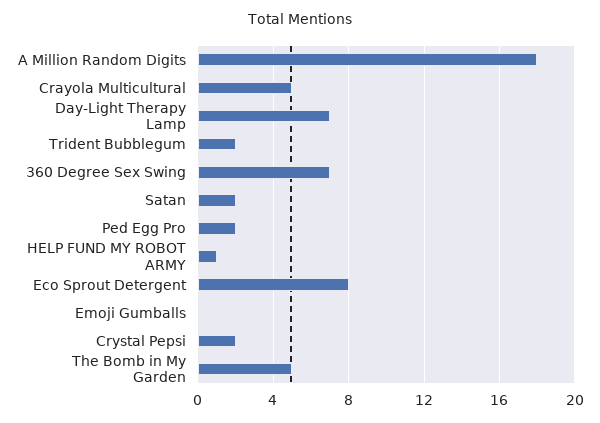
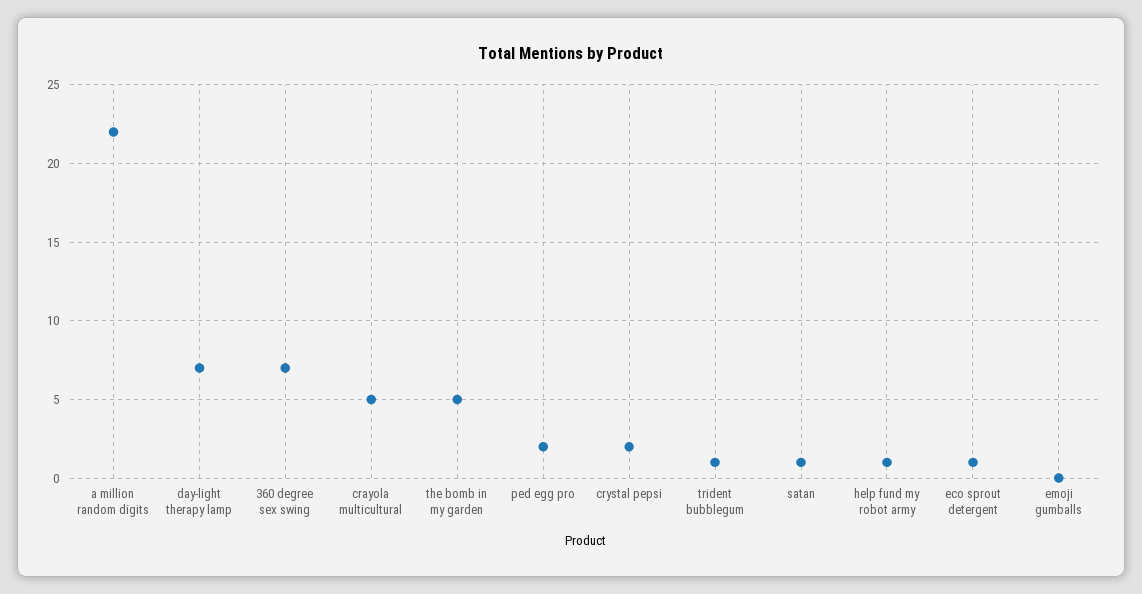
A Million Random Digits: 18 -> 22
Trident Bubblegum: 2 -> 1
Satan: 2 -> 1
Eco Sprout Detergent: 8 -> 1

